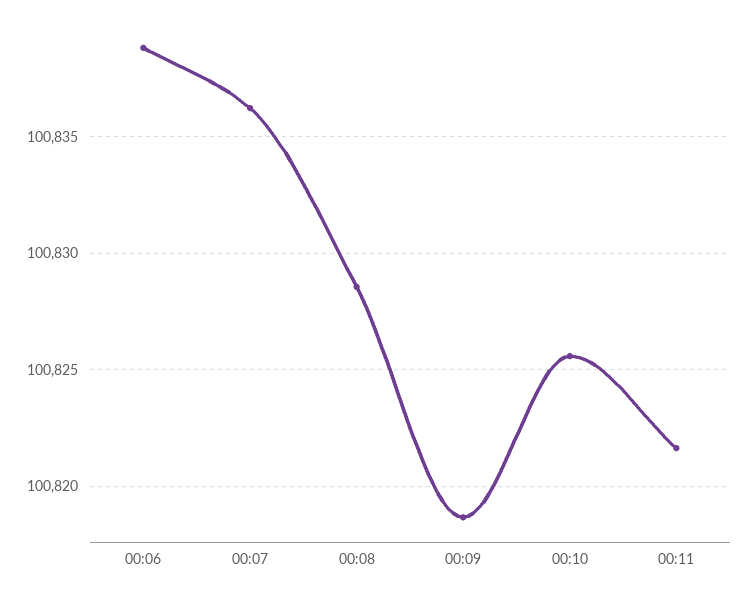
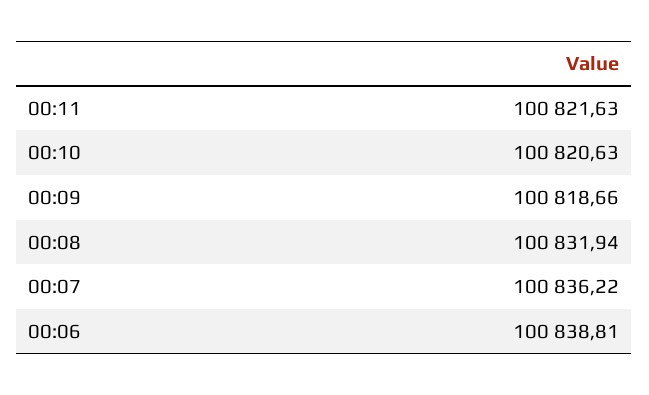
00:08: 100828.5 -> 100831.94
00:10: 100825.5 -> 100820.63

